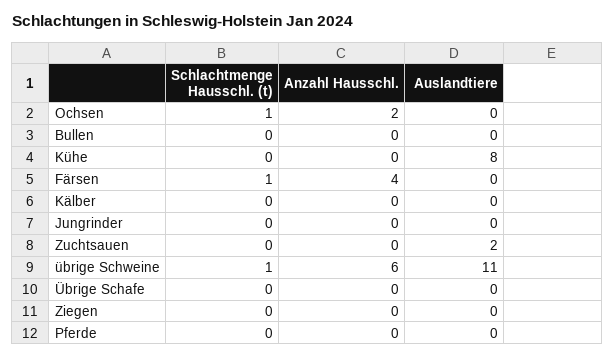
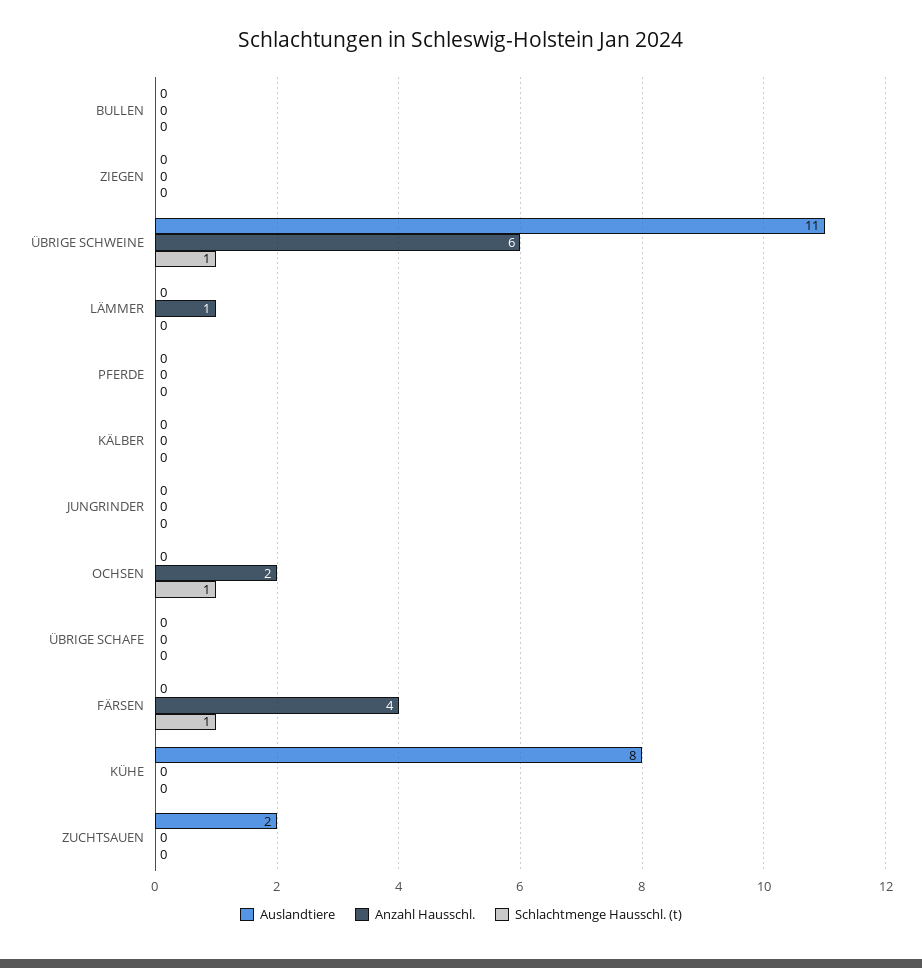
Auslandtiere, LÄMMER: none -> 0
Anzahl Hausschl., LÄMMER: none -> 1
Schlachtmenge Hausschl. (t), LÄMMER: none -> 0

